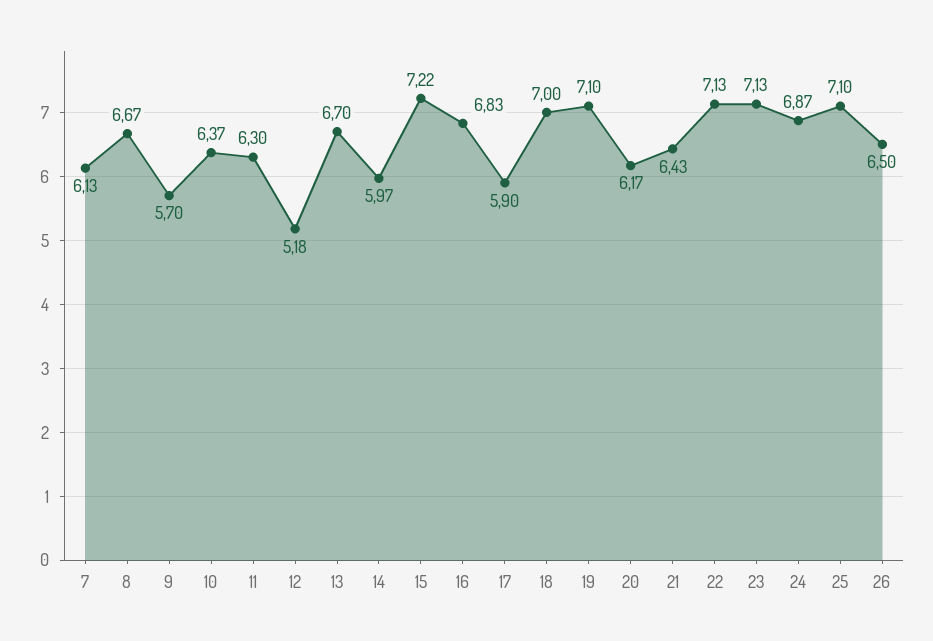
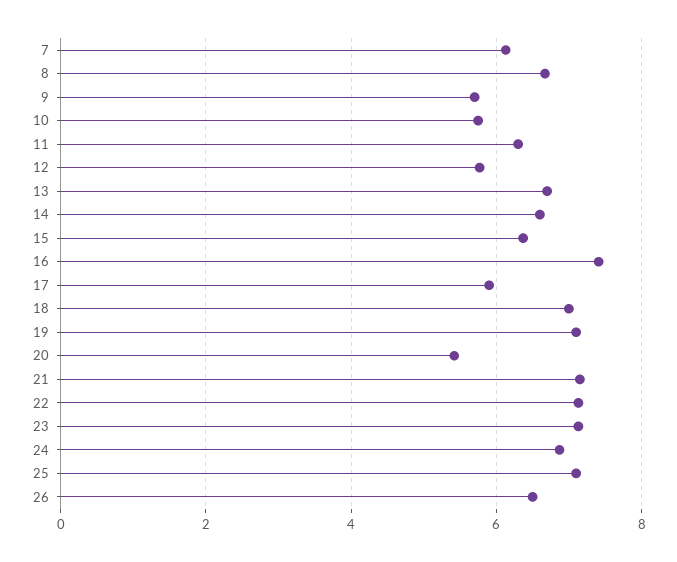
10: 6.37 -> 5.8
12: 5.18 -> 5.8
14: 5.97 -> 6.6
15: 7.22 -> 6.4
16: 6.83 -> 7.4
20: 6.17 -> 5.4
21: 6.43 -> 7.2

